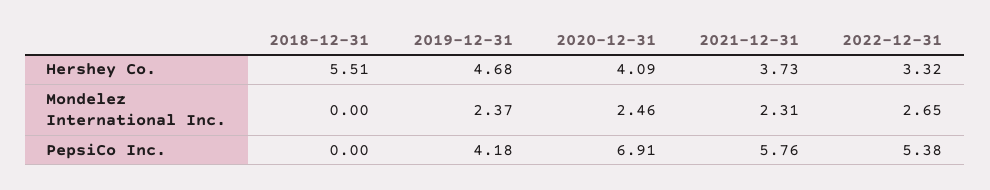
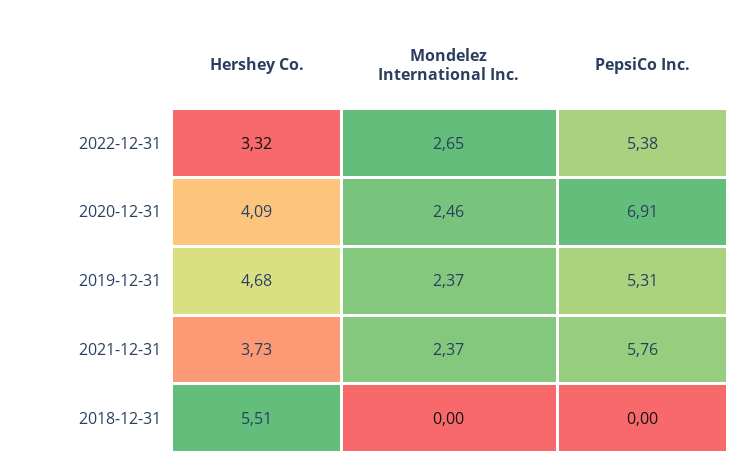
2021-12-31, Mondelez International Inc.: 2.31 -> 2.37
2019-12-31, PepsiCo Inc.: 4.18 -> 5.31

